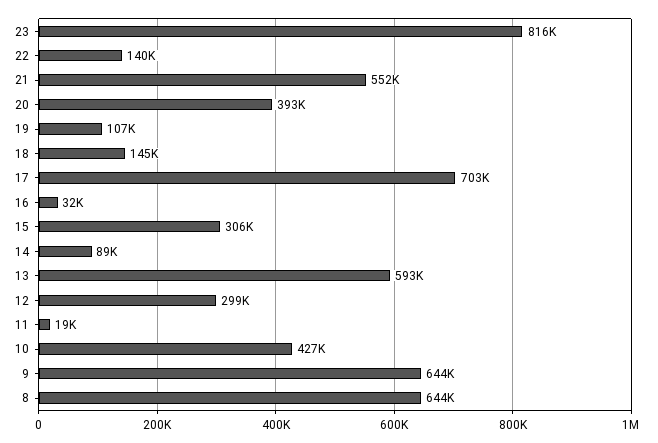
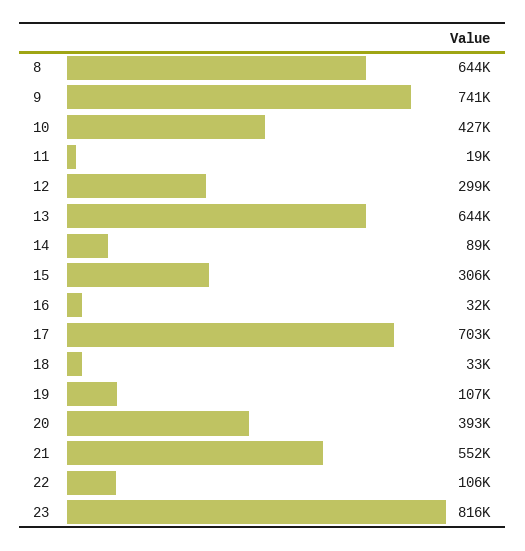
22: 140000 -> 106000
18: 145000 -> 33000
13: 593000 -> 644000
9: 644000 -> 741000

